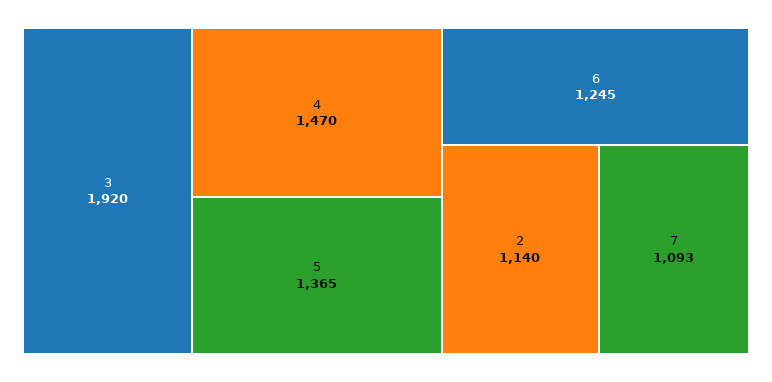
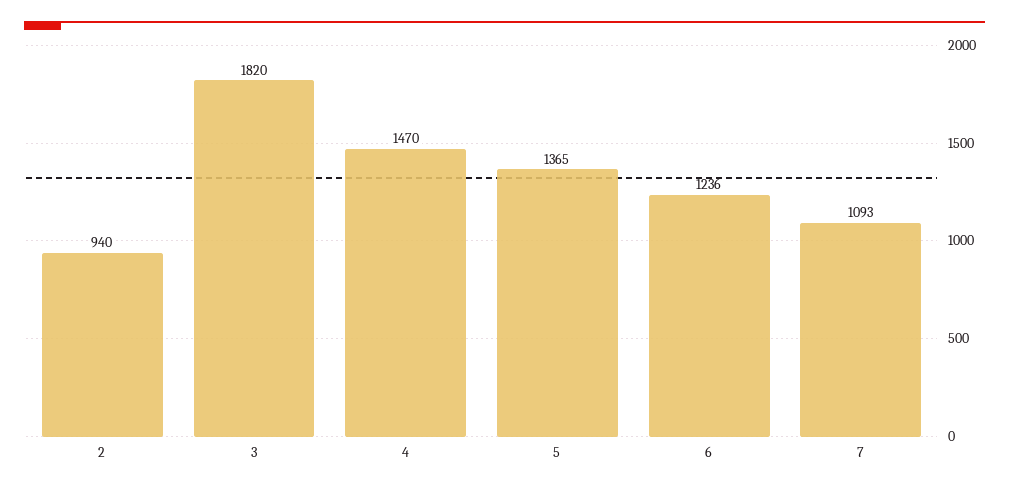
3: 1920 -> 1820
6: 1245 -> 1236
2: 1140 -> 940

